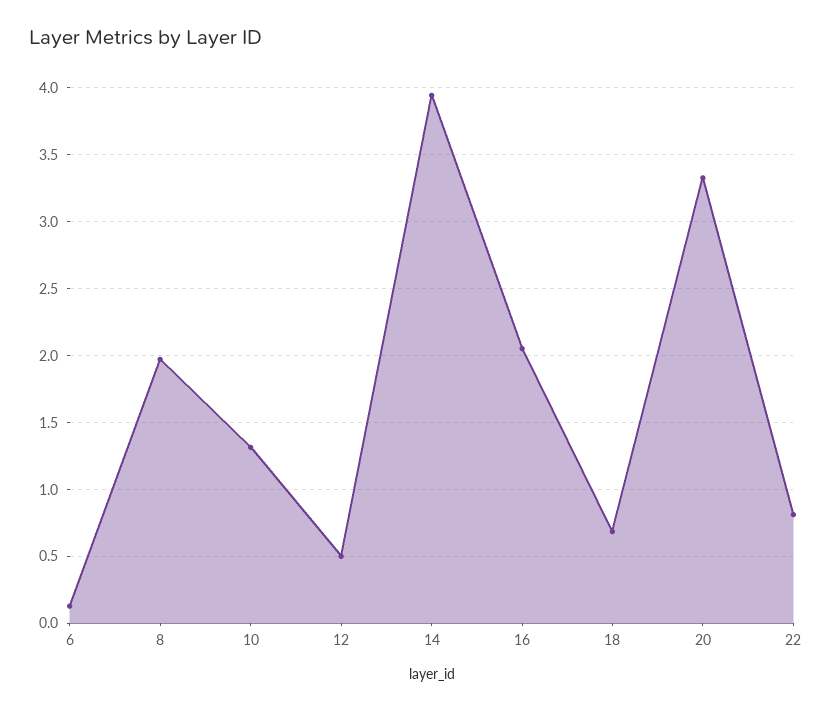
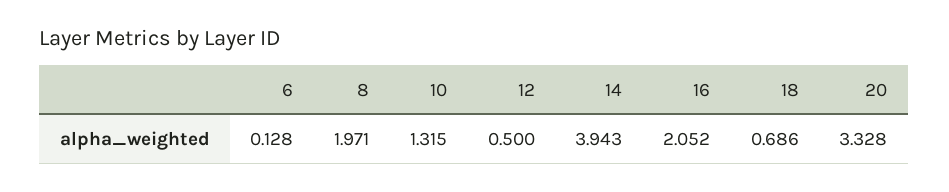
22: 0.8 -> none

